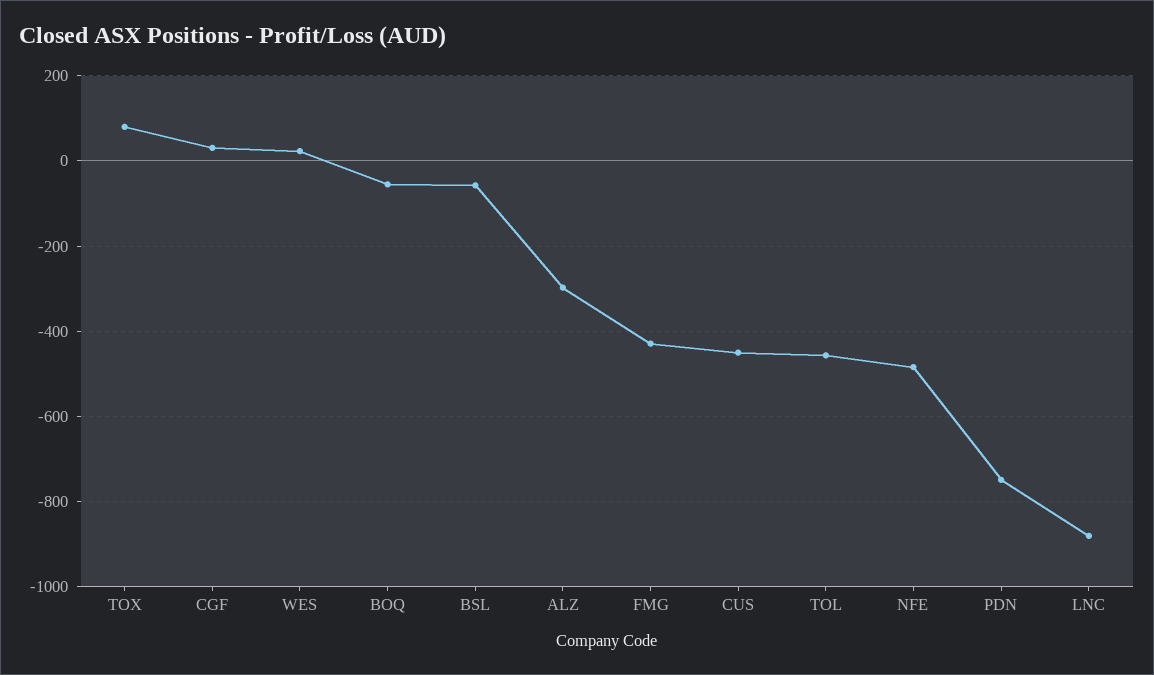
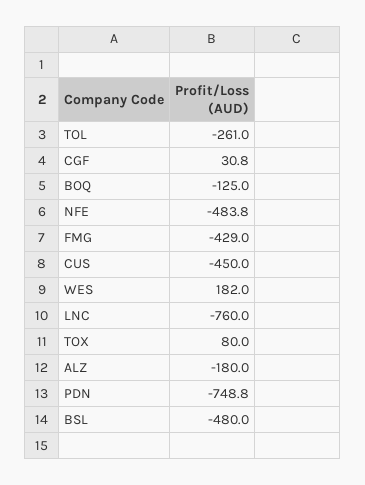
WES: 20 -> 182
BOQ: -60 -> -125
BSL: -60 -> -480
ALZ: -300 -> -180
TOL: -460 -> -261
LNC: -880 -> -760

